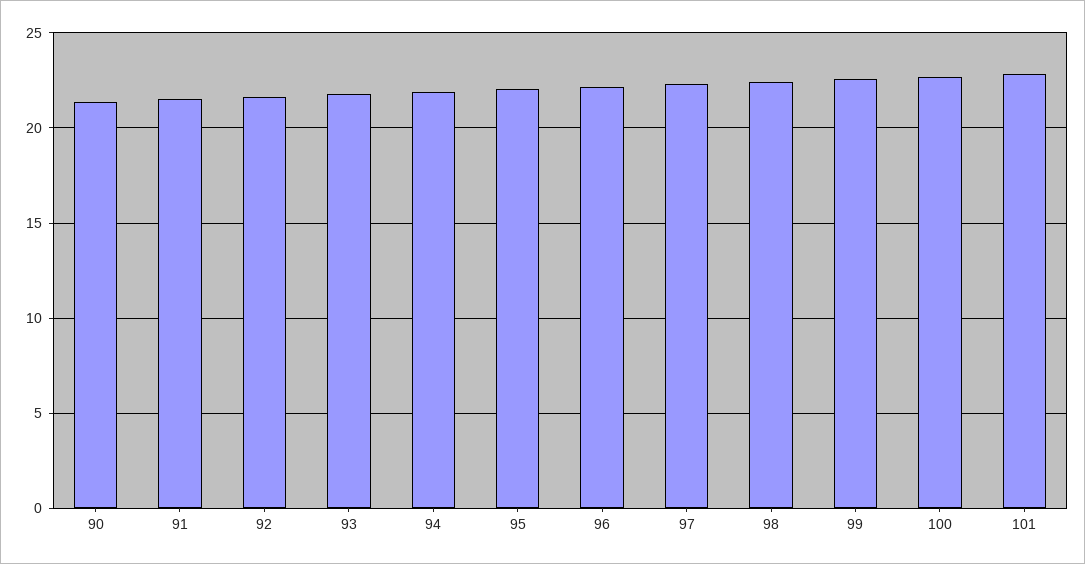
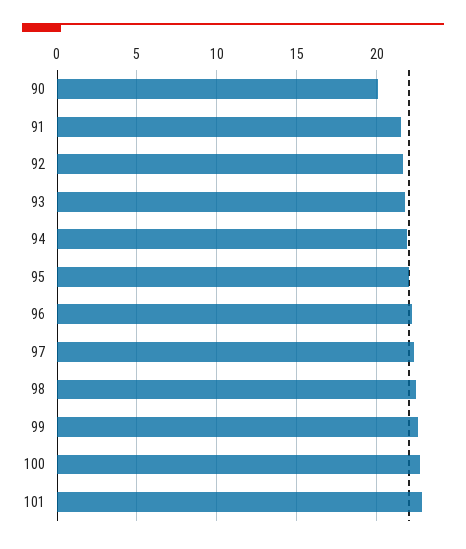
90: 21.5 -> 20

